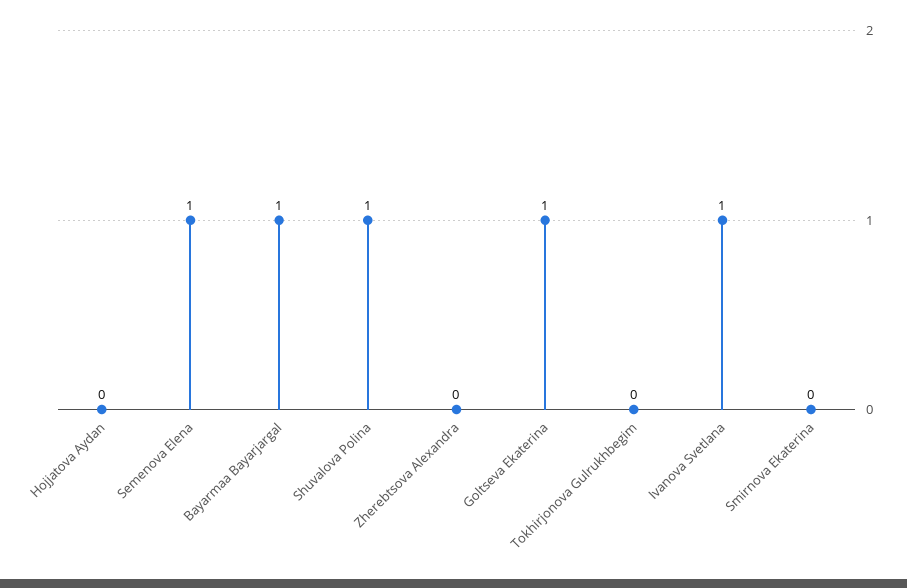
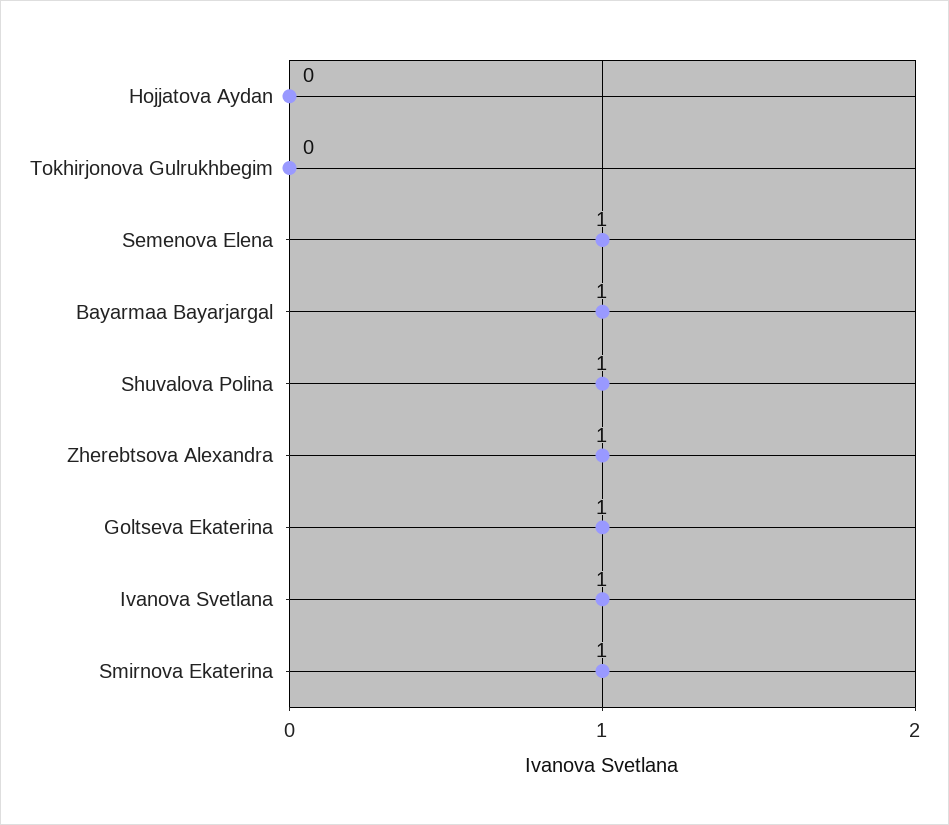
Zherebtsova Alexandra: 0 -> 1
Smirnova Ekaterina: 0 -> 1

